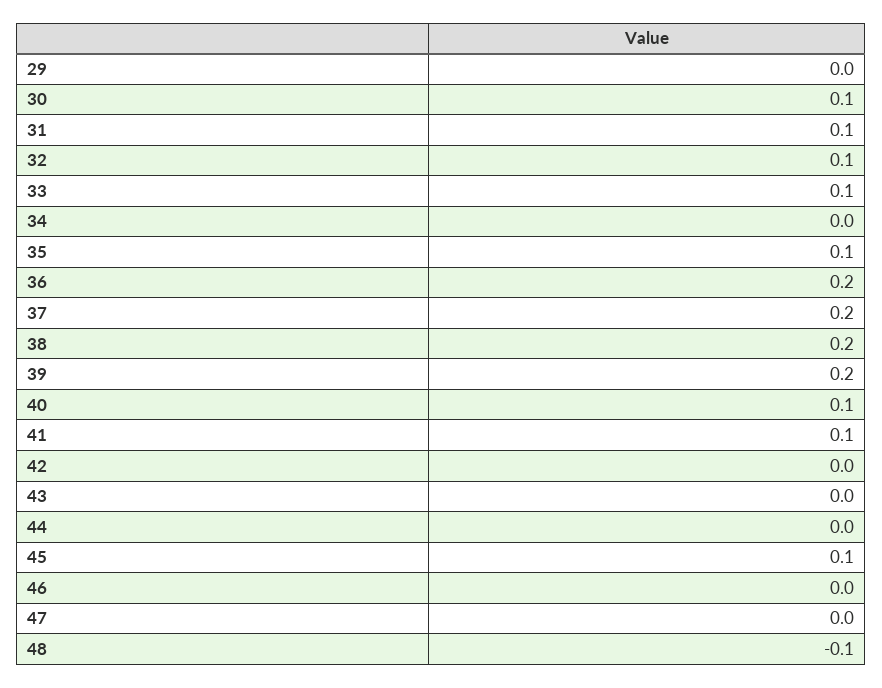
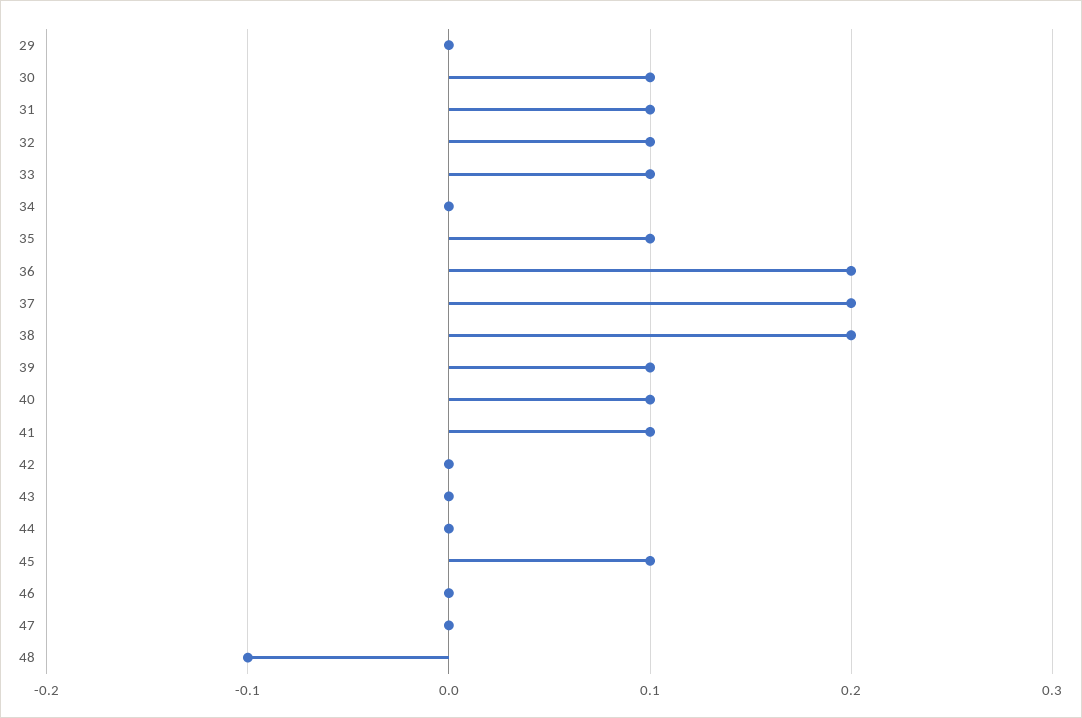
39: 0.2 -> 0.1

